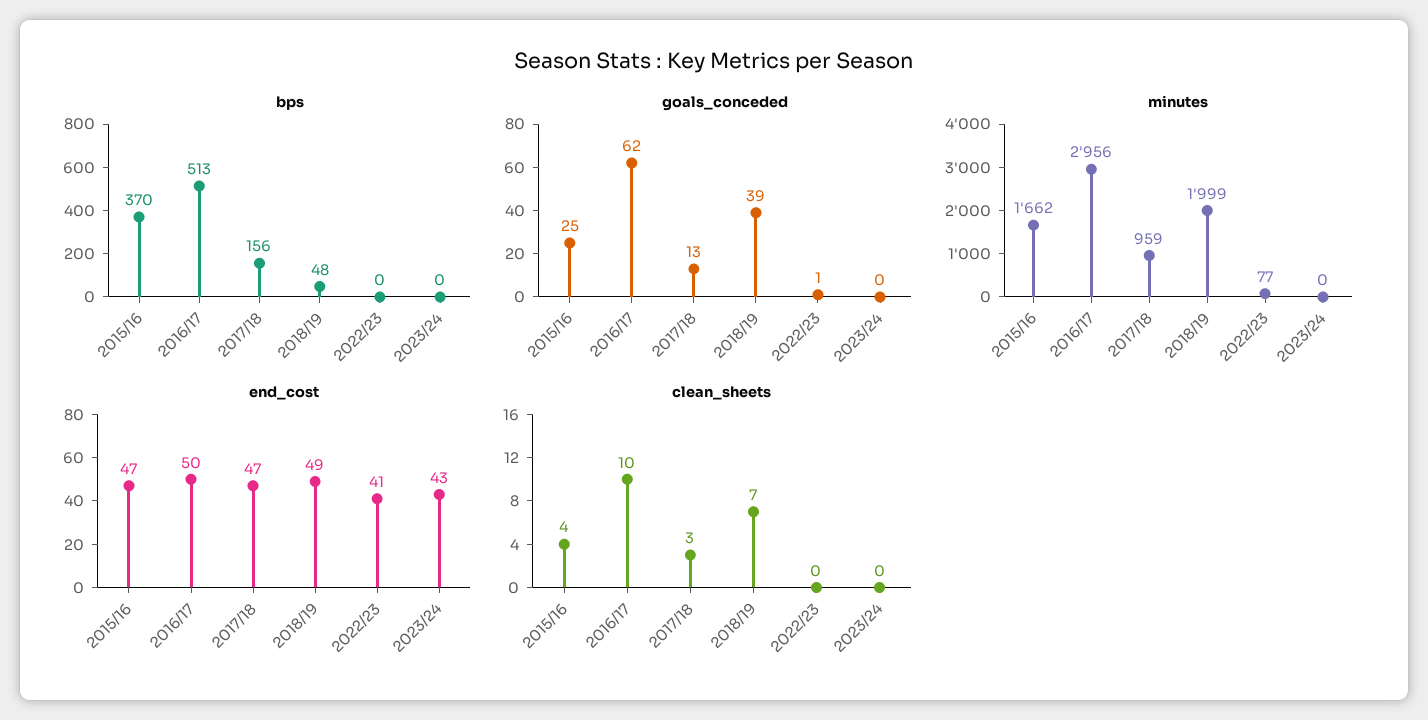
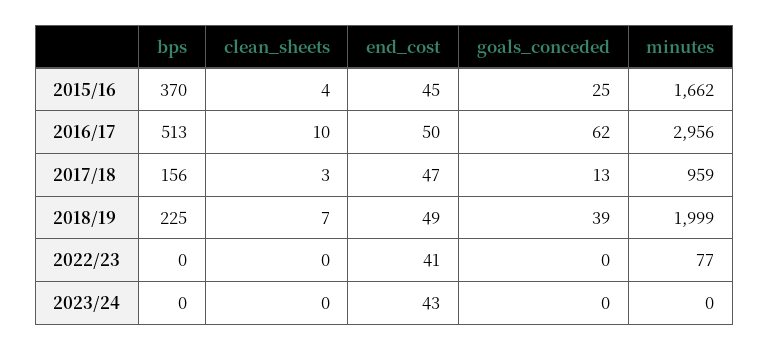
bps, 2018/19: 48 -> 225
goals_conceded, 2022/23: 1 -> 0
end_cost, 2015/16: 47 -> 45

